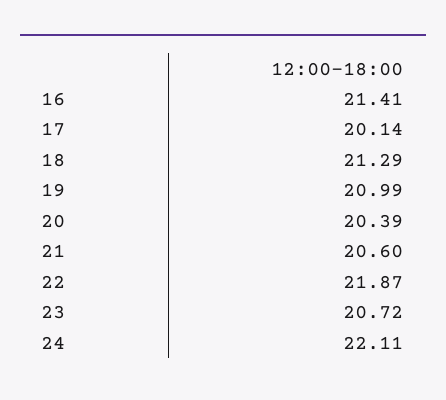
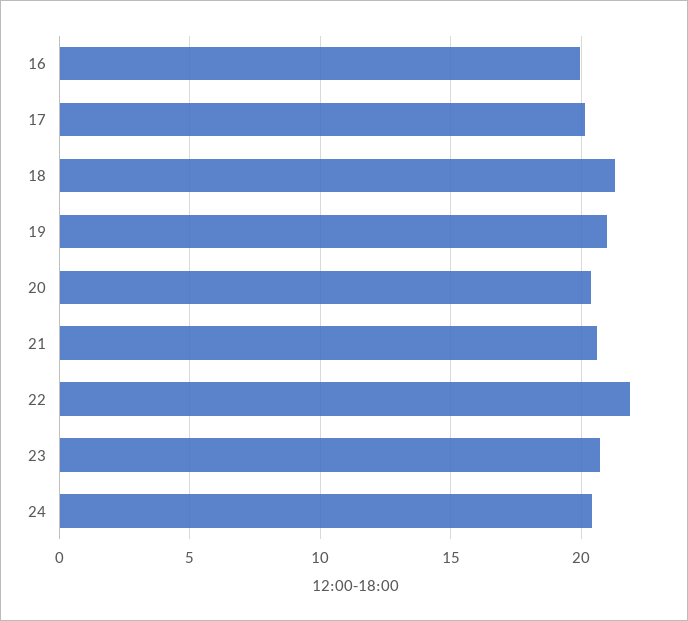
16: 21.41 -> 20
24: 22.11 -> 20.5

